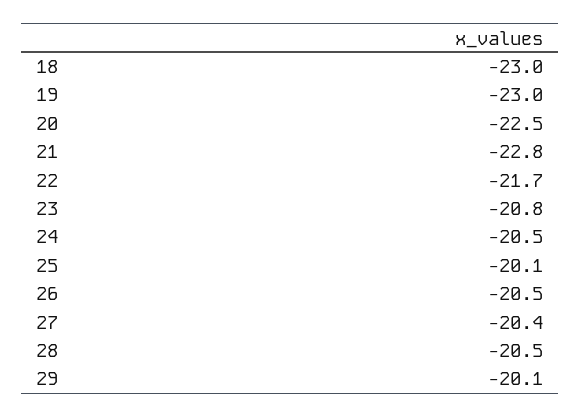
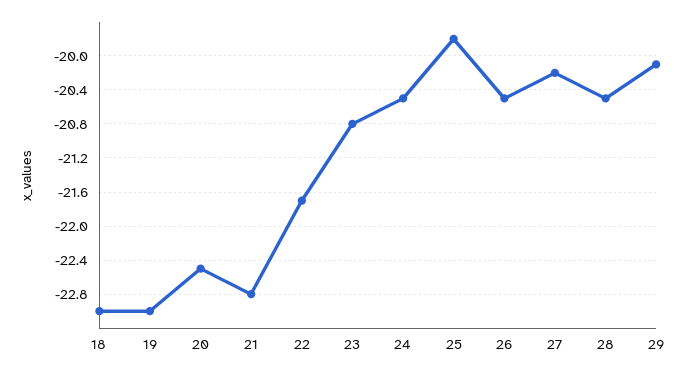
25: -20.1 -> -19.8
27: -20.4 -> -20.2

